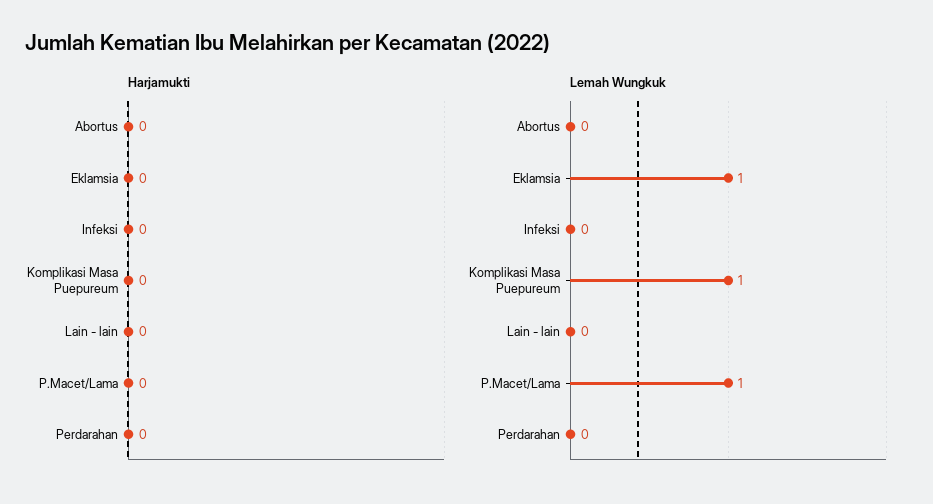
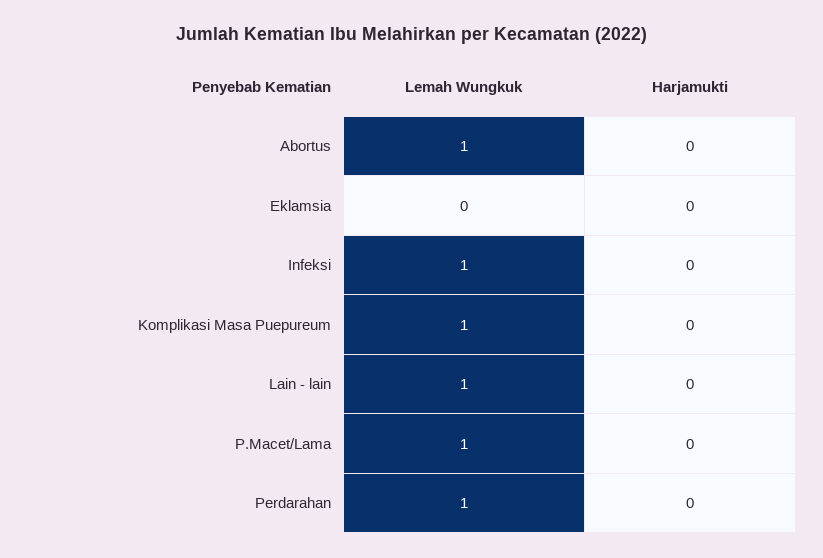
Lemah Wungkuk, Abortus: 0 -> 1
Lemah Wungkuk, Eklamsia: 1 -> 0
Lemah Wungkuk, Infeksi: 0 -> 1
Lemah Wungkuk, Lain - lain: 0 -> 1
Lemah Wungkuk, Perdarahan: 0 -> 1

